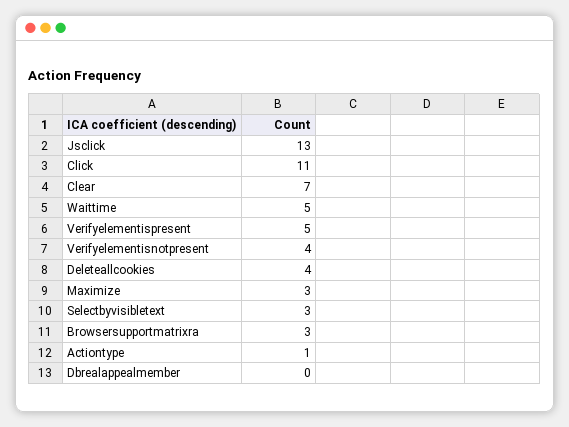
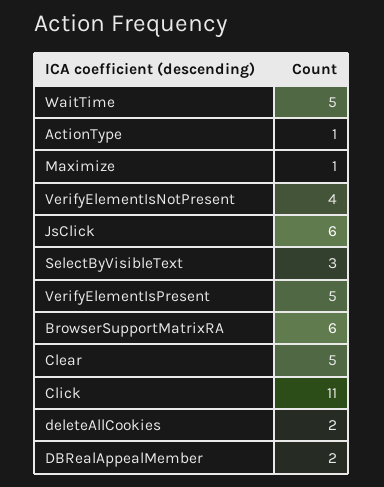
Jsclick: 13 -> 6
Clear: 7 -> 5
Deleteallcookies: 4 -> 2
Maximize: 3 -> 1
Browsersupportmatrixra: 3 -> 6
Dbrealappealmember: 0 -> 2

